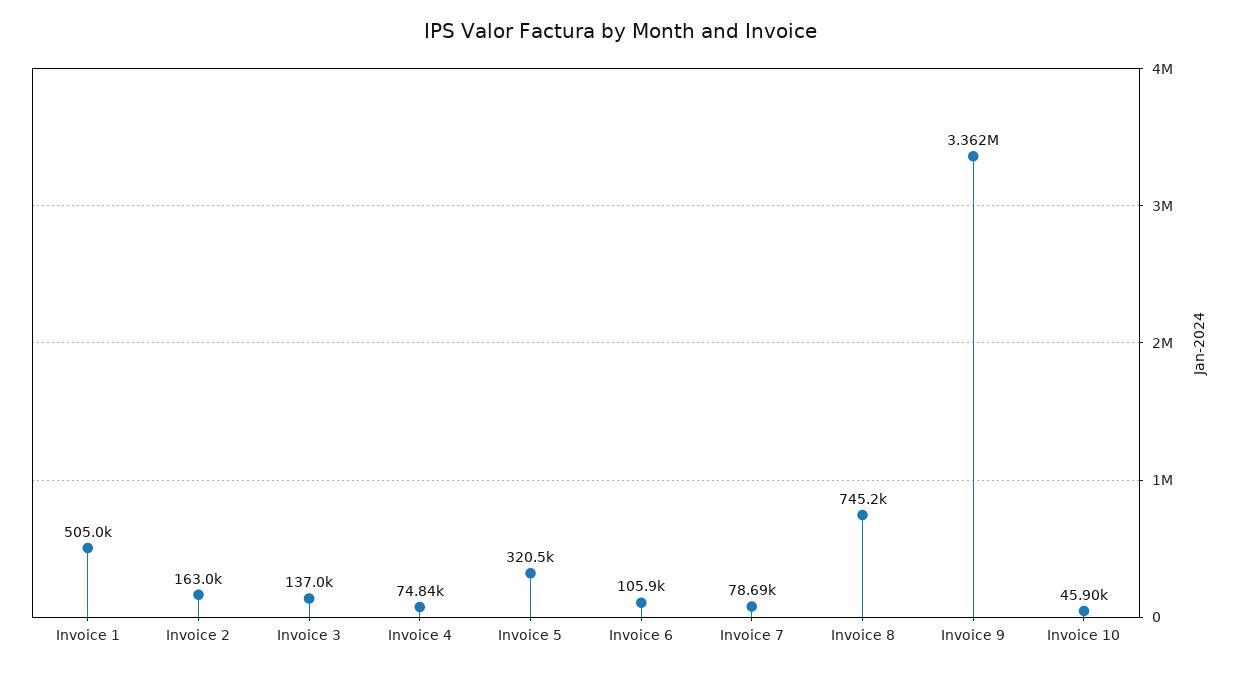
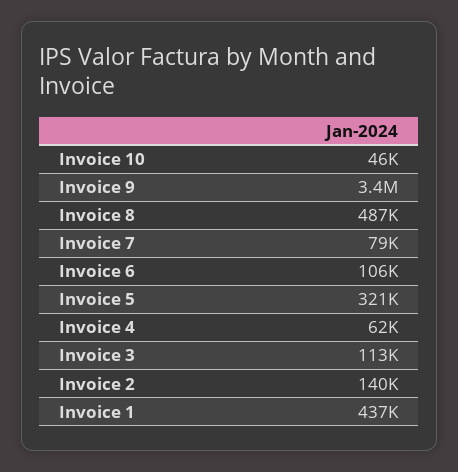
Invoice 1: 505000 -> 437000
Invoice 2: 163000 -> 140000
Invoice 3: 137000 -> 113000
Invoice 4: 74840 -> 62000
Invoice 8: 745200 -> 487000

